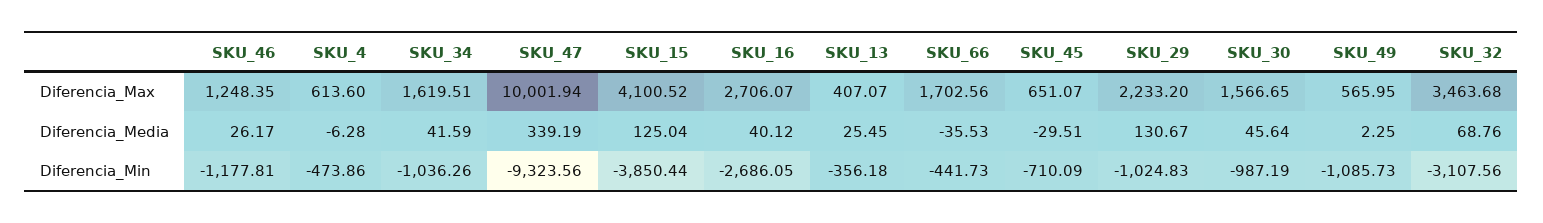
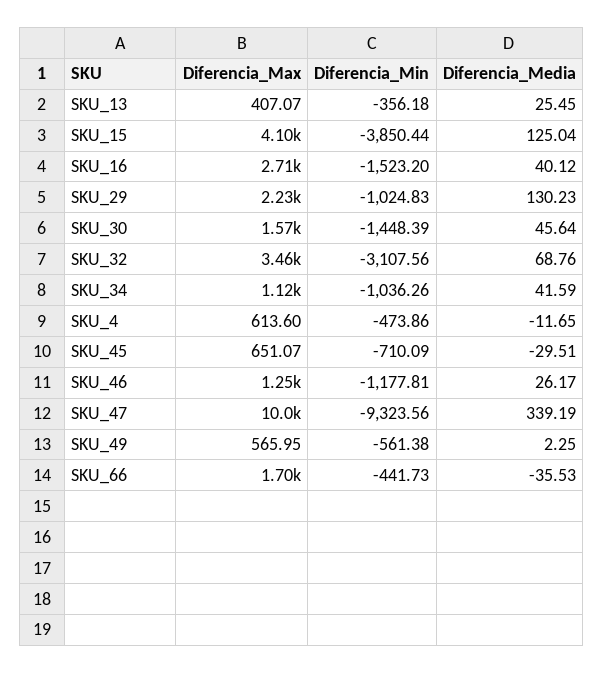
SKU_34, Diferencia_Max: 1619.51 -> 1120
SKU_4, Diferencia_Media: -6.28 -> -11.65
SKU_29, Diferencia_Media: 130.67 -> 130.23
SKU_16, Diferencia_Min: -2686.05 -> -1523.2
SKU_30, Diferencia_Min: -987.19 -> -1448.39
SKU_49, Diferencia_Min: -1085.73 -> -561.38

